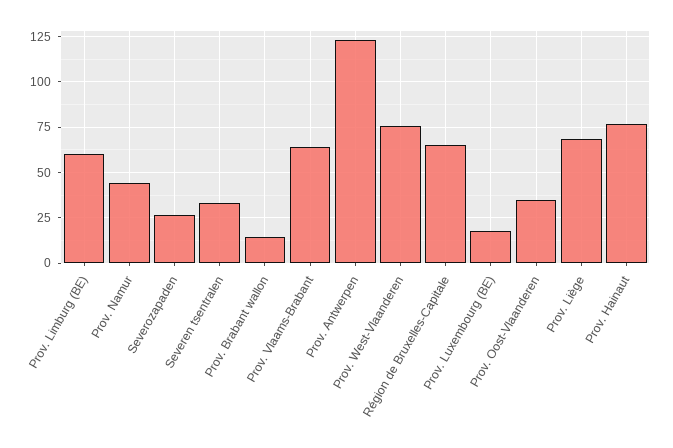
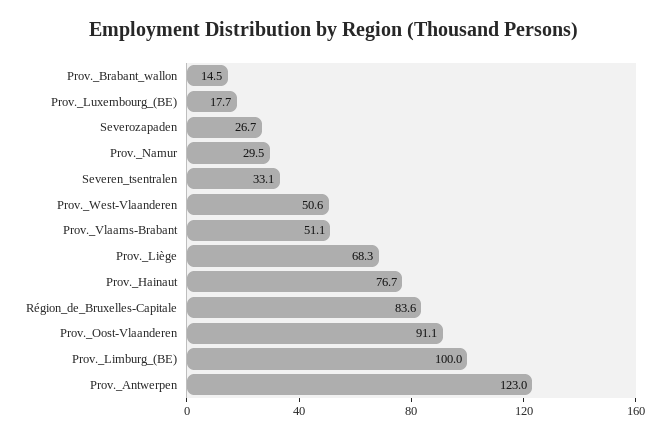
Prov. Limburg (BE): 60 -> 100
Prov. Namur: 45 -> 29.5
Prov. Vlaams-Brabant: 65 -> 51.1
Prov. West-Vlaanderen: 75 -> 50.6
Région de Bruxelles-Capitale: 65 -> 83.6
Prov. Oost-Vlaanderen: 35 -> 91.1

